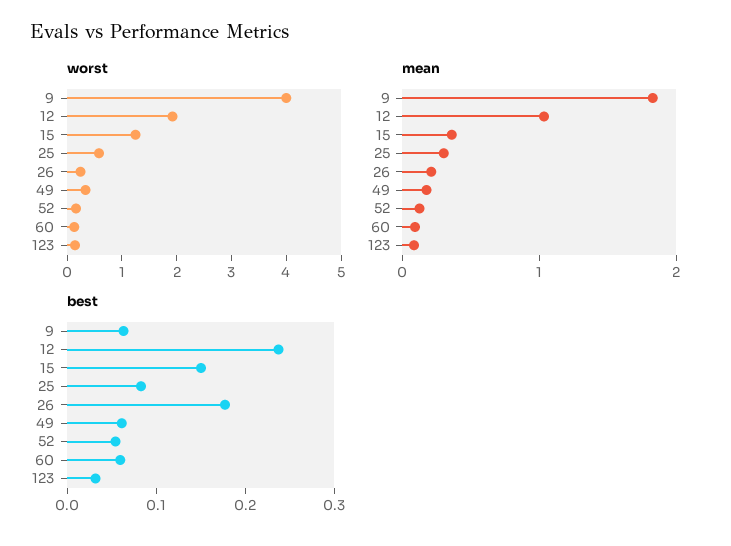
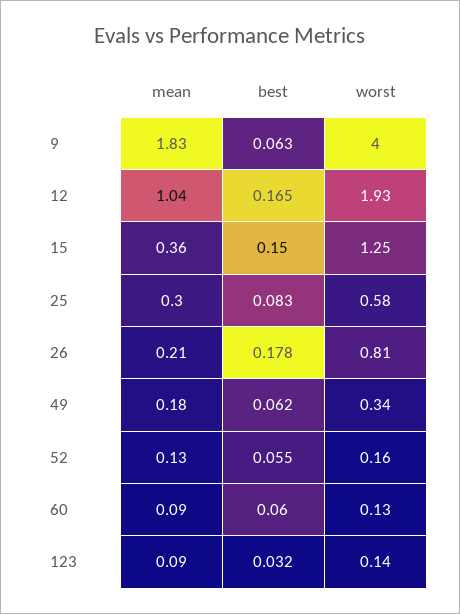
worst, 26: 0.2 -> 0.81
best, 12: 0.24 -> 0.165

